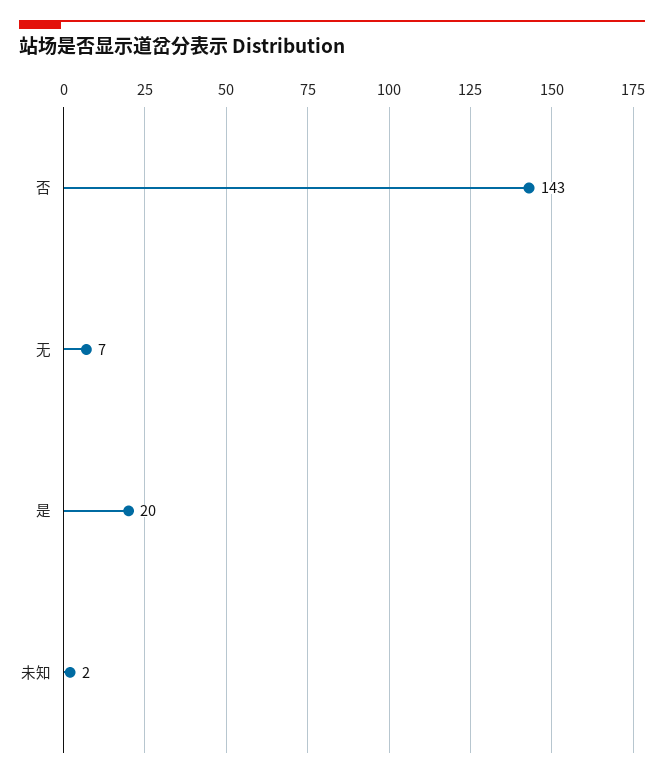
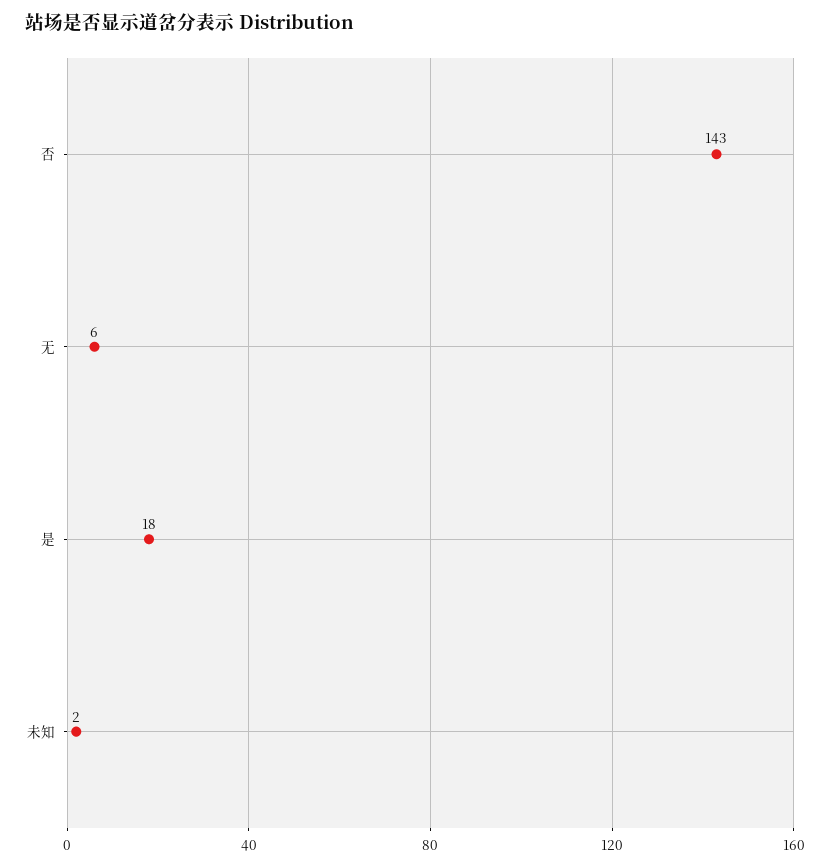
无: 7 -> 6
是: 20 -> 18

